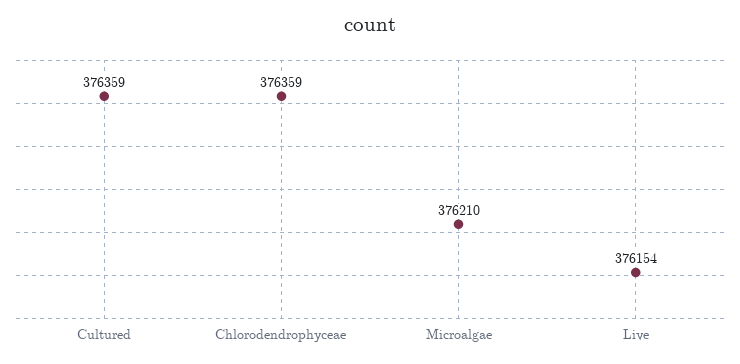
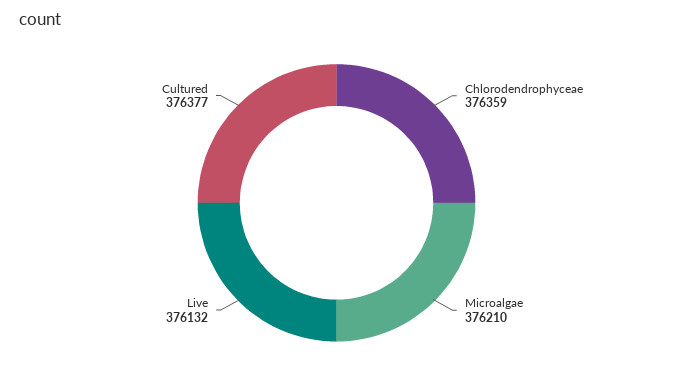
Cultured: 376359 -> 376377
Live: 376154 -> 376132

